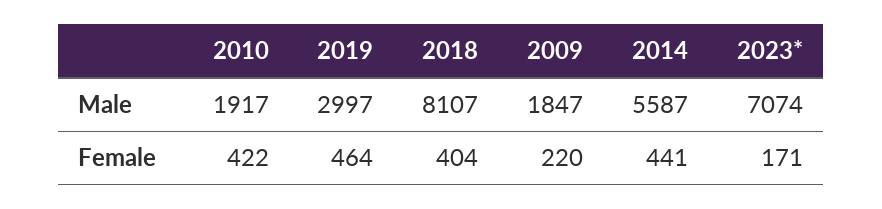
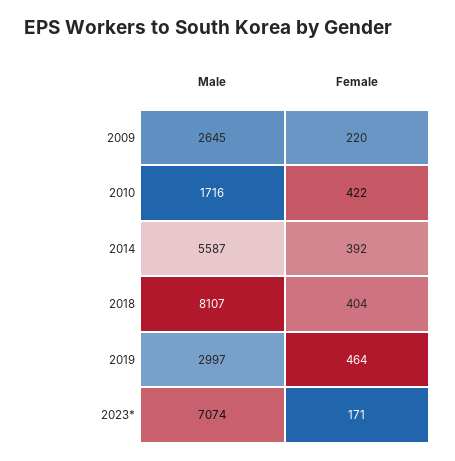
2010, Male: 1917 -> 1716
2009, Male: 1847 -> 2645
2014, Female: 441 -> 392

